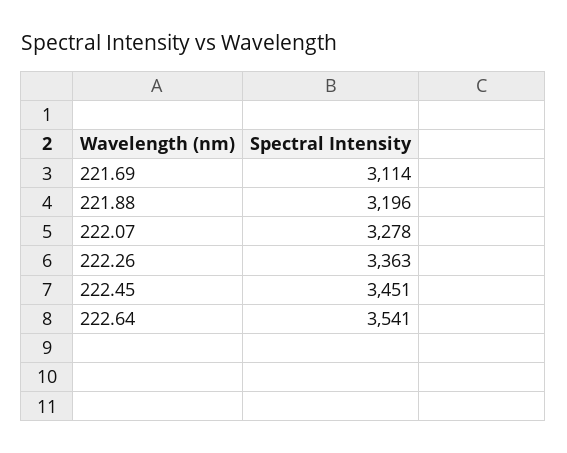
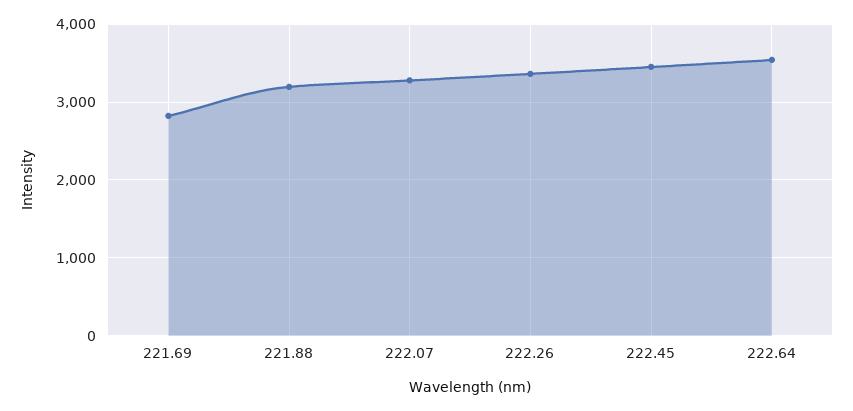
221.69: 3114 -> 2800

